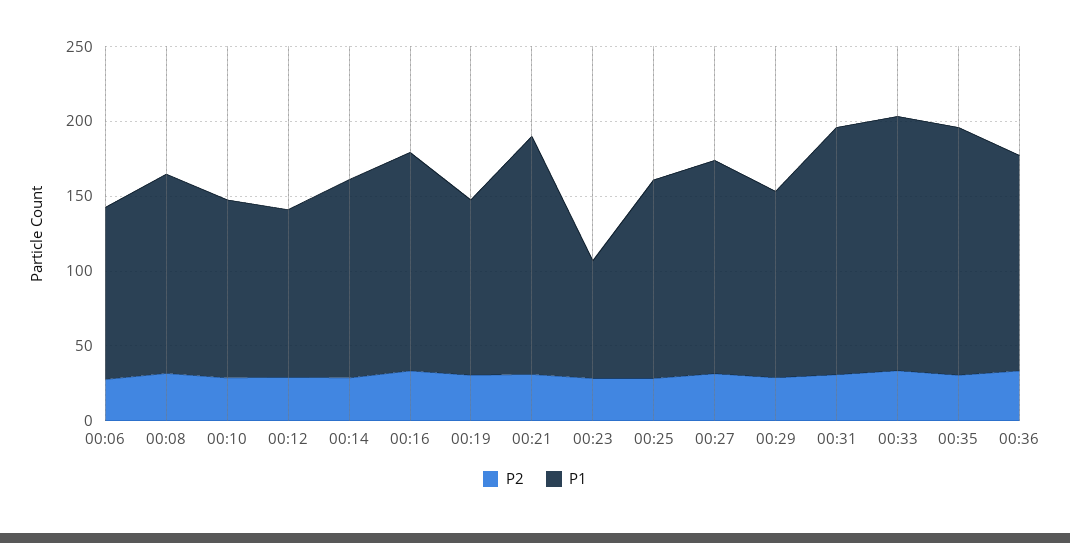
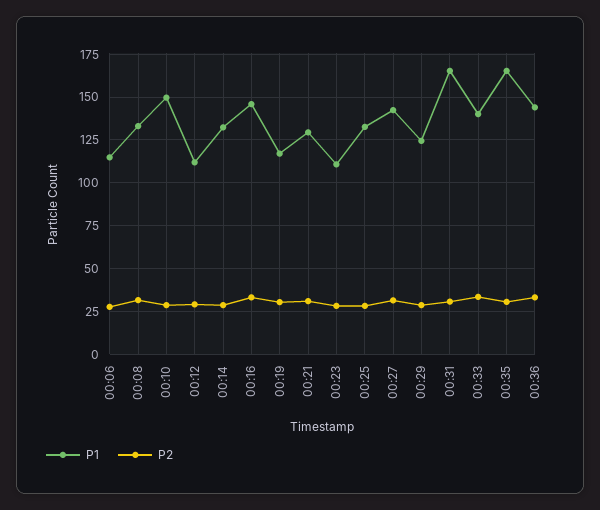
P1, 00:10: 120 -> 150
P1, 00:21: 160 -> 130
P1, 00:23: 80 -> 110
P1, 00:33: 170 -> 140

